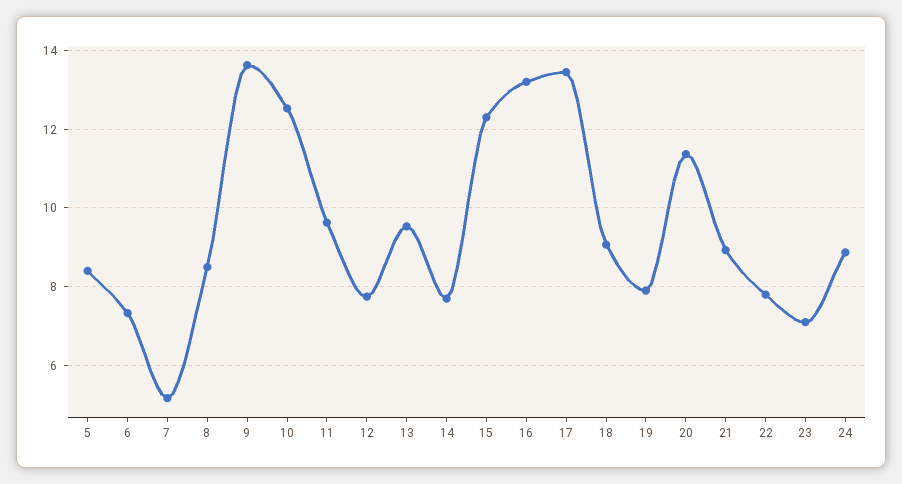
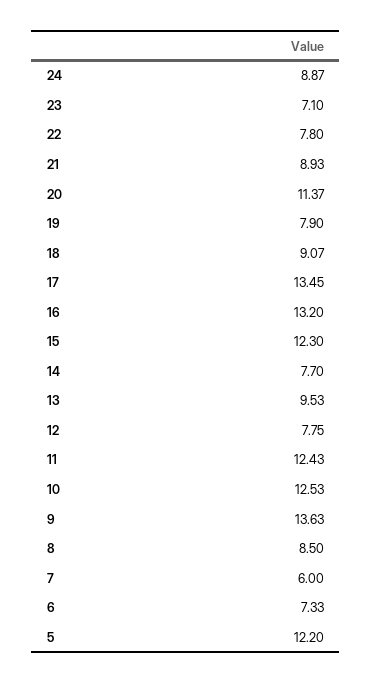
5: 8.4 -> 12.2
7: 5.2 -> 6
11: 9.6 -> 12.43

